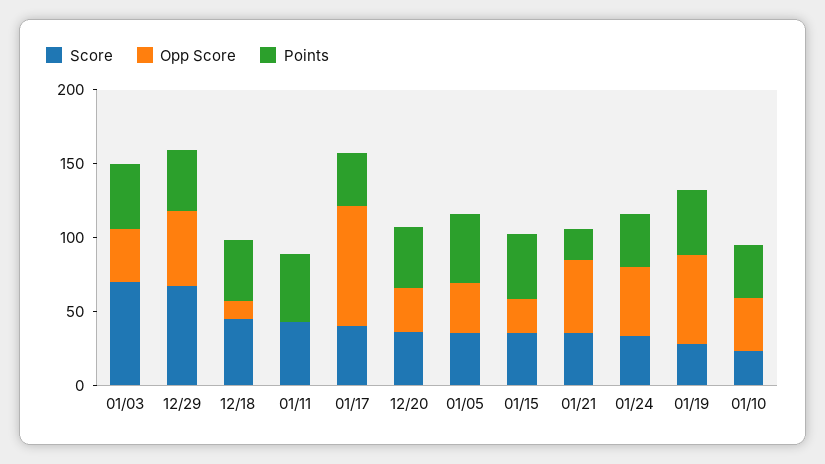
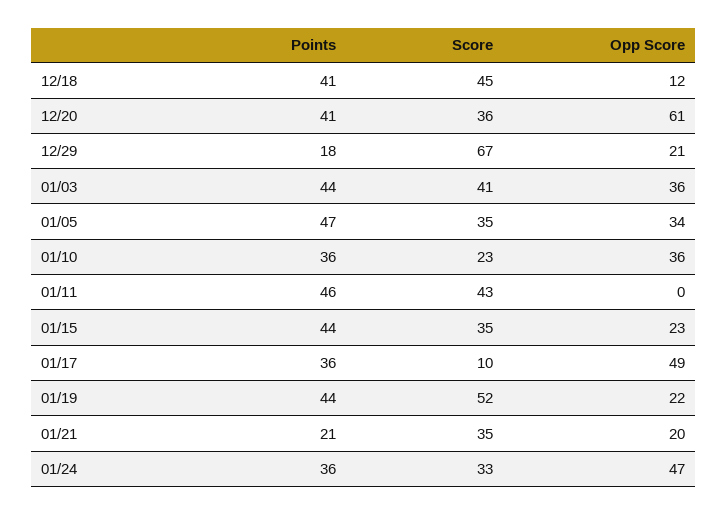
Score, 01/03: 70 -> 41
Opp Score, 12/29: 50 -> 21
Points, 12/29: 40 -> 18
Score, 01/17: 40 -> 10
Opp Score, 01/17: 80 -> 49
Opp Score, 12/20: 30 -> 61
Opp Score, 01/21: 50 -> 20
Score, 01/19: 30 -> 52
Opp Score, 01/19: 60 -> 22

